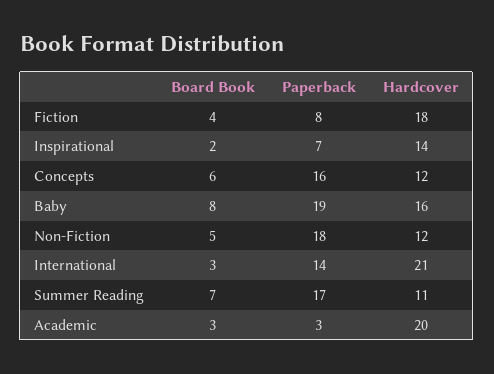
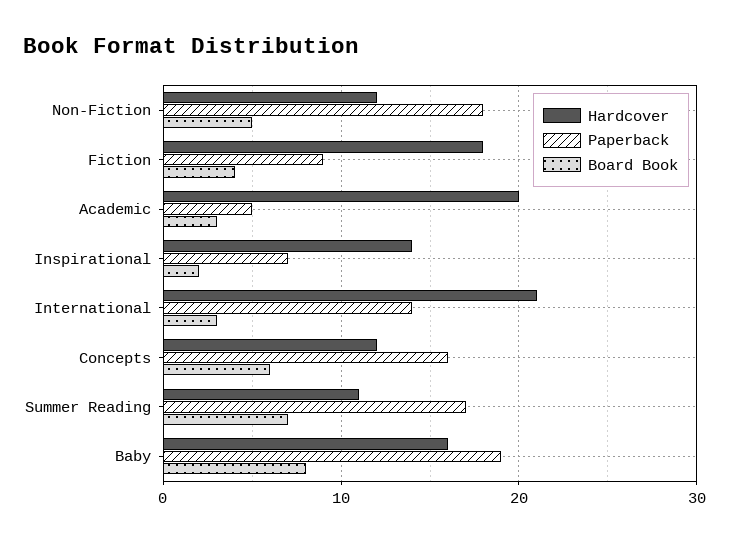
Paperback, Fiction: 8 -> 9
Paperback, Academic: 3 -> 5

